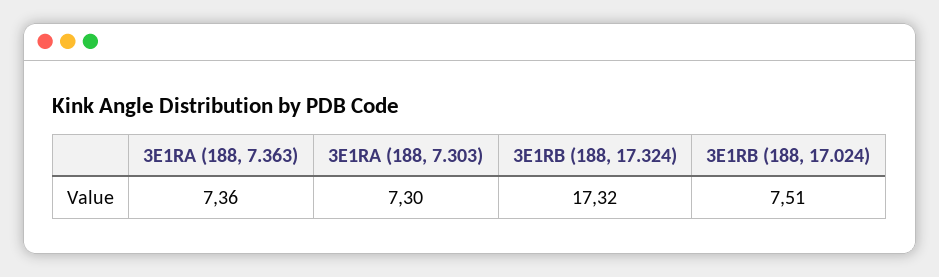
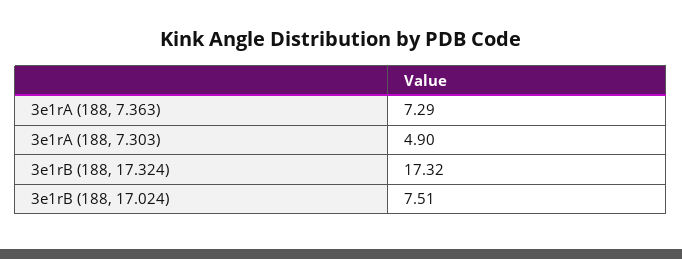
3E1RA (188, 7.363): 7.36 -> 7.29
3E1RA (188, 7.303): 7.3 -> 4.9

